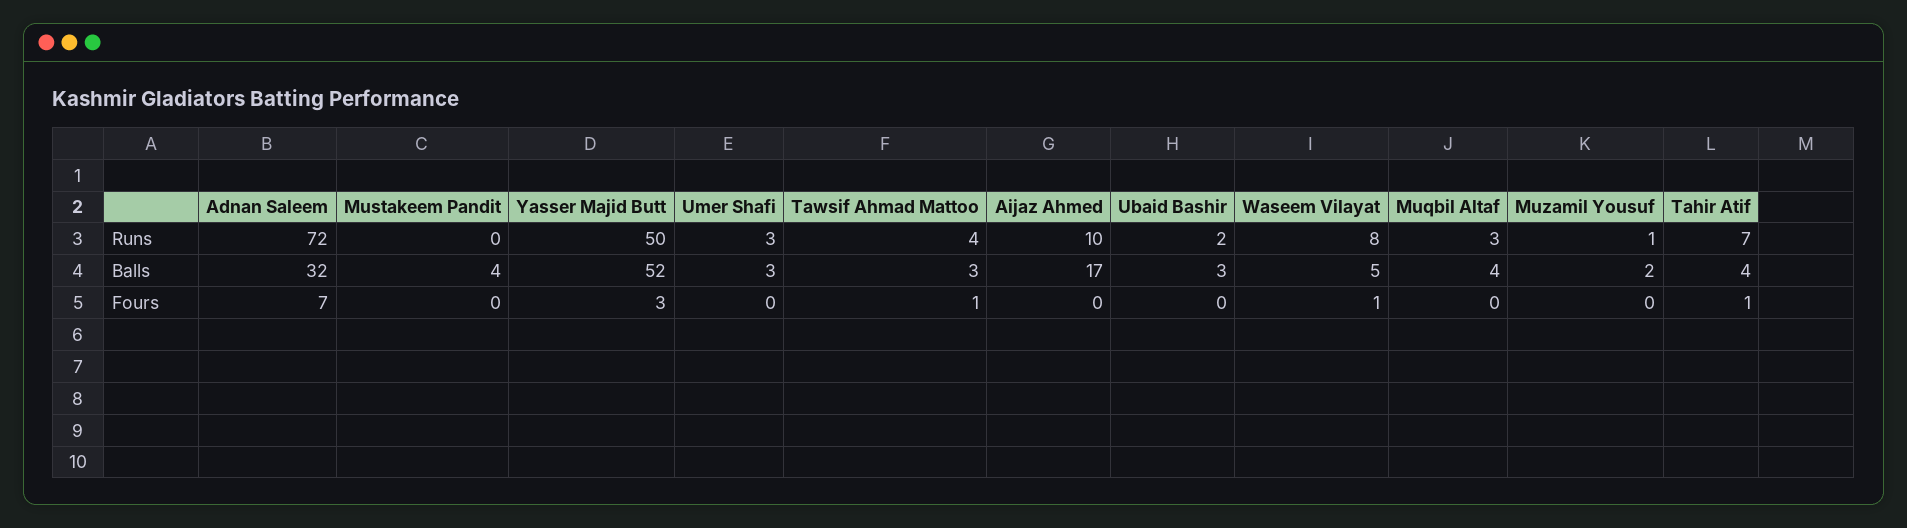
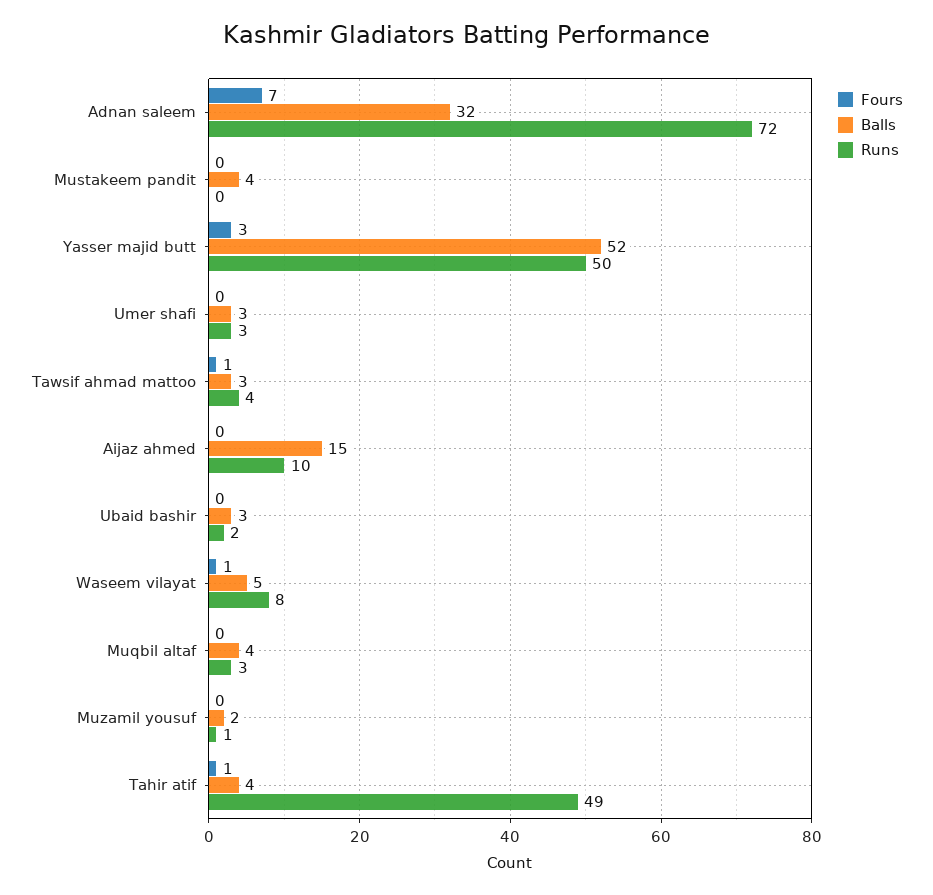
Runs, Tahir Atif: 7 -> 49
Balls, Aijaz Ahmed: 17 -> 15

